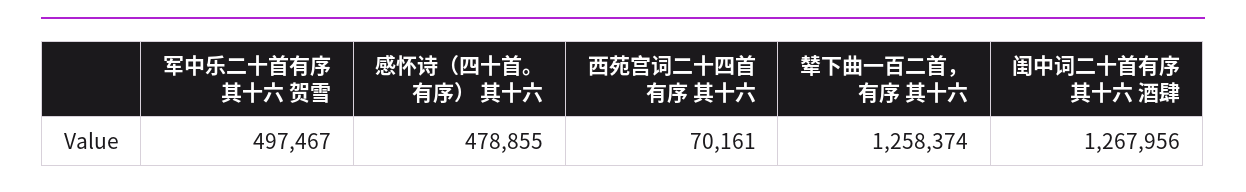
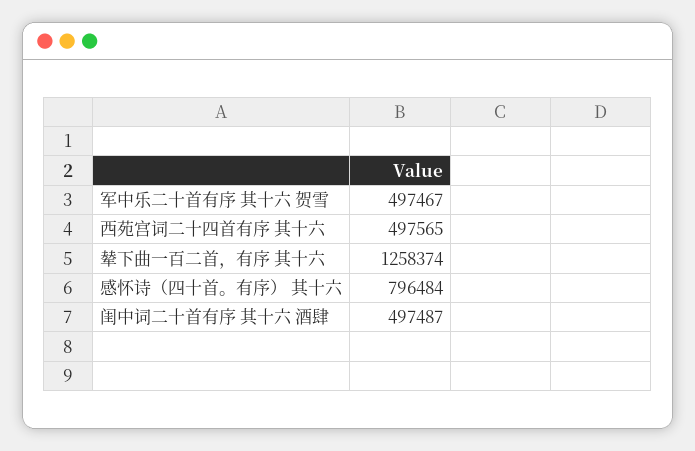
感怀诗（四十首。有序） 其十六: 478855 -> 796484
西苑宫词二十四首有序 其十六: 70161 -> 497565
闺中词二十首有序 其十六 酒肆: 1267956 -> 497487

